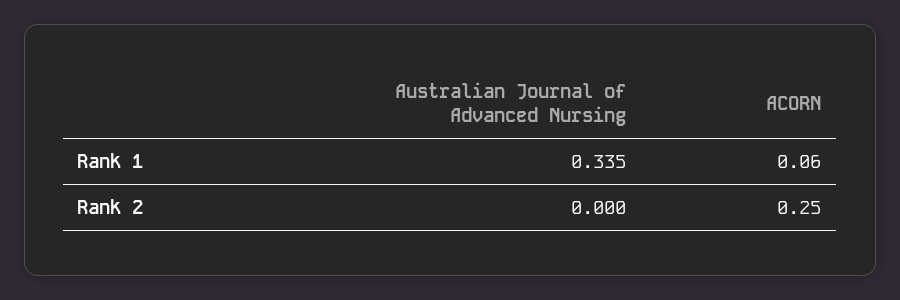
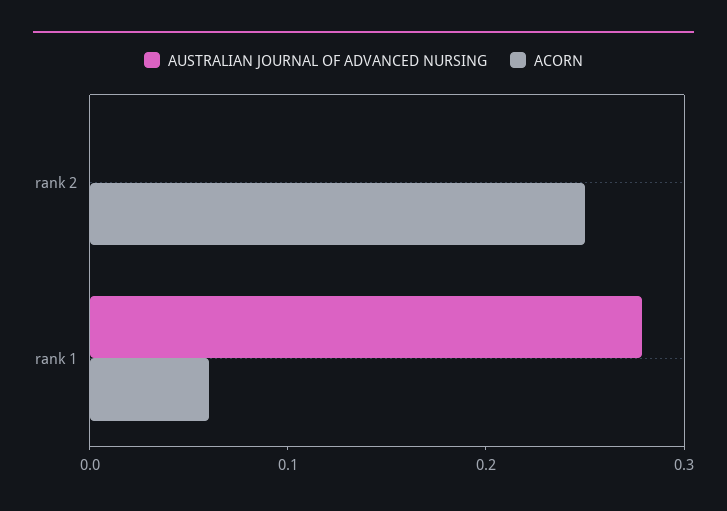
Australian Journal of Advanced Nursing, Rank 1: 0.335 -> 0.28

